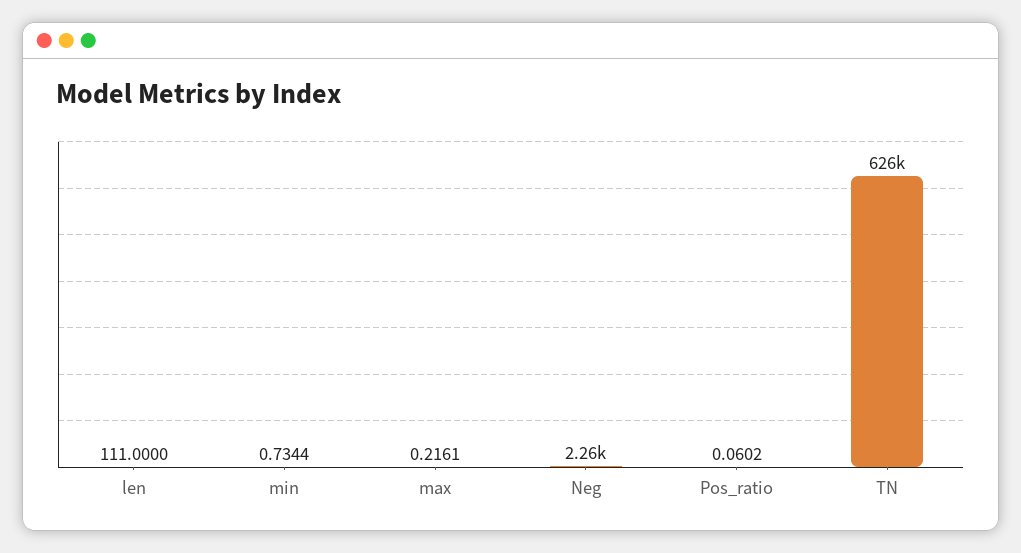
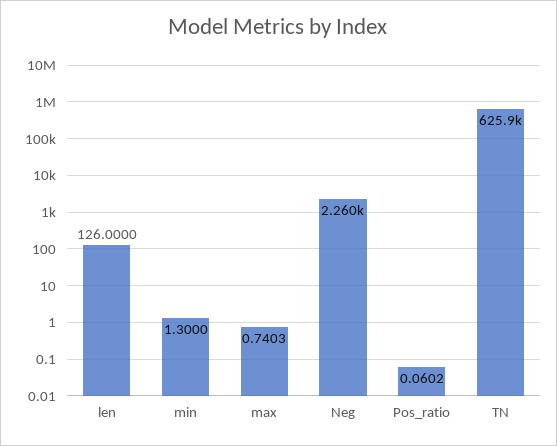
len: 111 -> 126
min: 0.7344 -> 1.3
max: 0.2161 -> 0.7403

